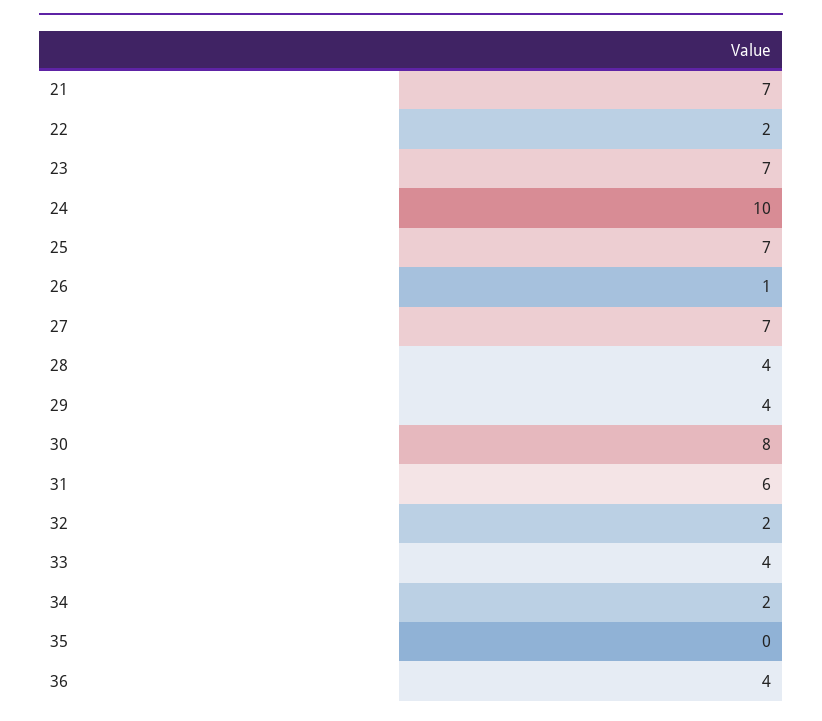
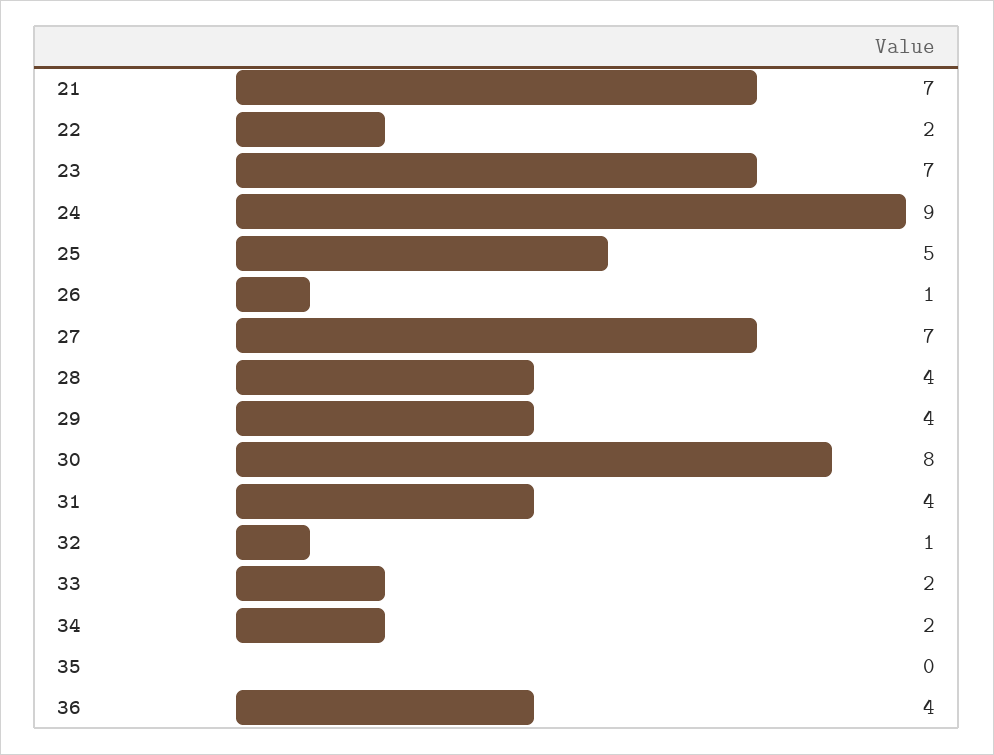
24: 10 -> 9
25: 7 -> 5
31: 6 -> 4
32: 2 -> 1
33: 4 -> 2

